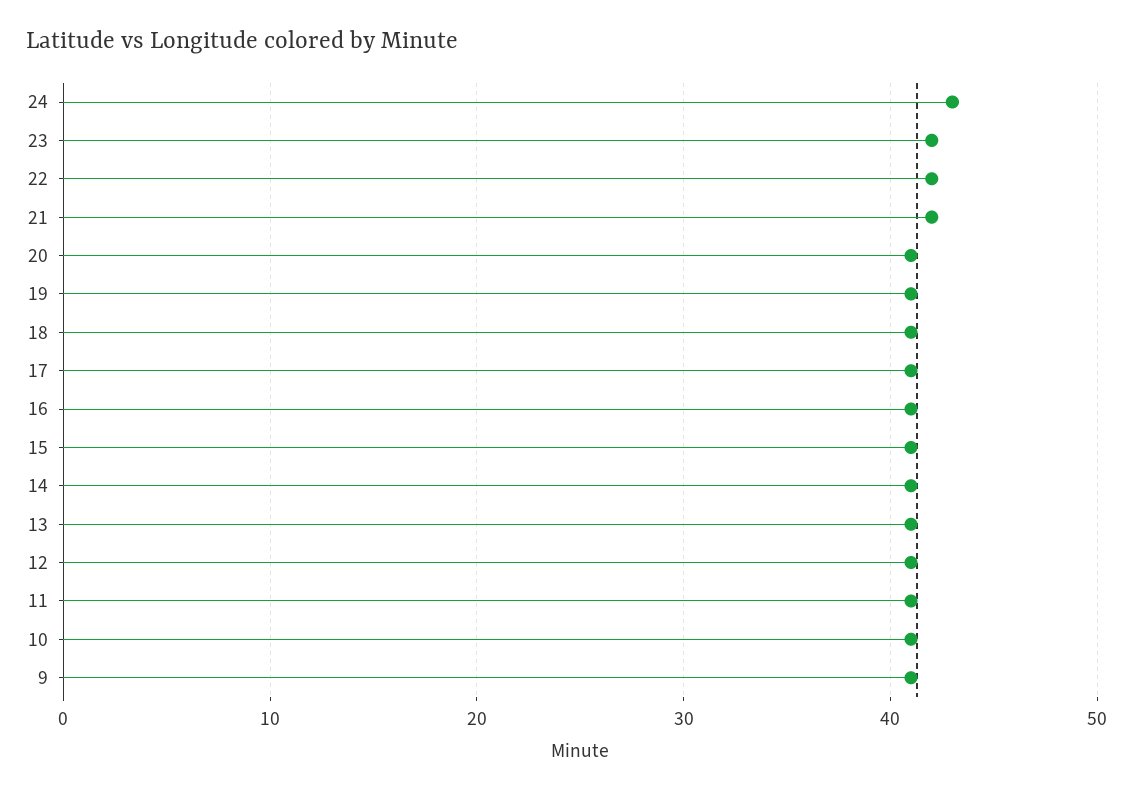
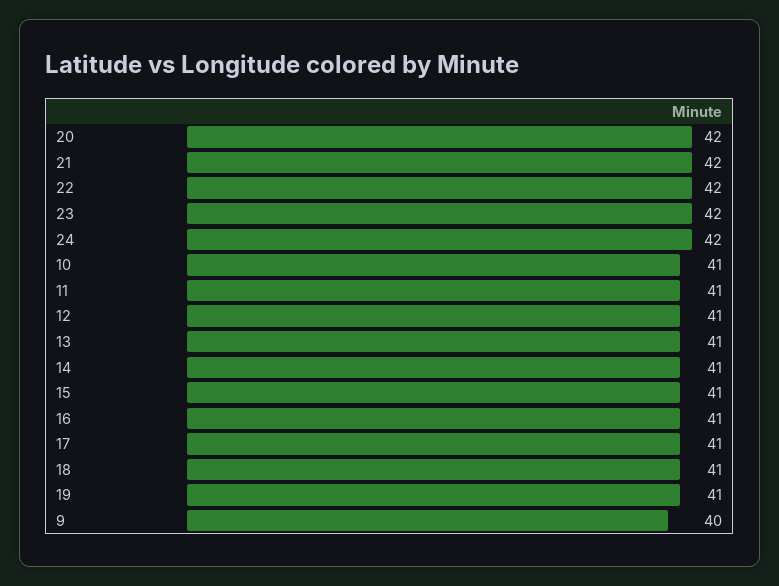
24: 43 -> 42
20: 41 -> 42
9: 41 -> 40

